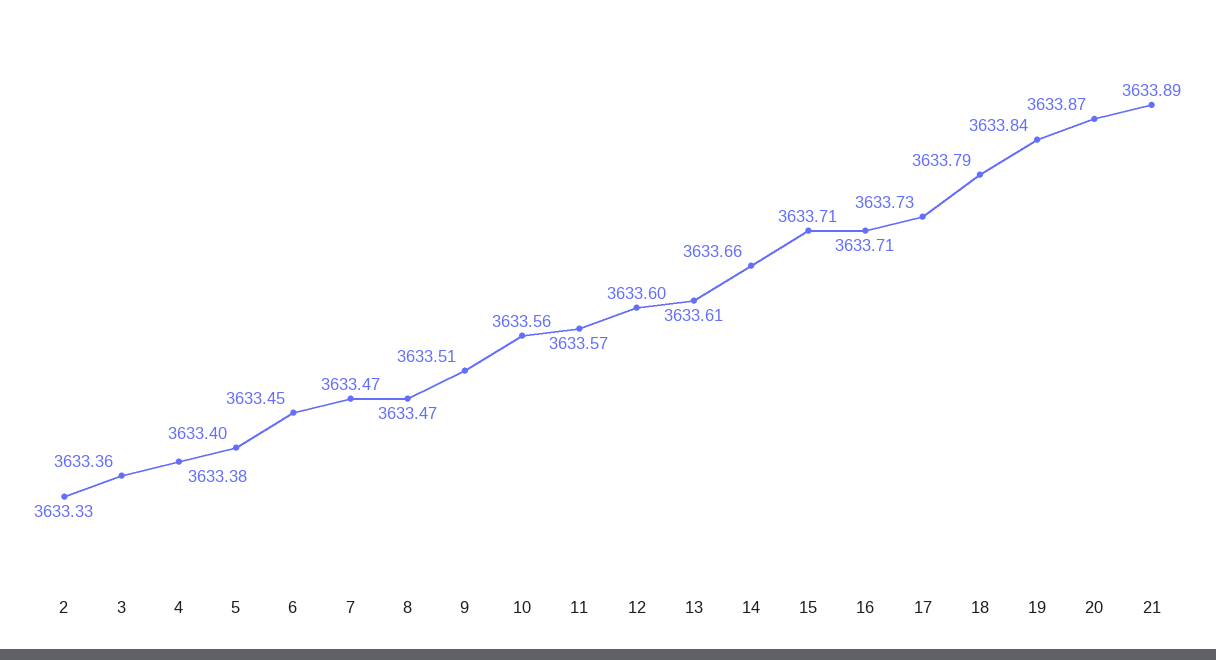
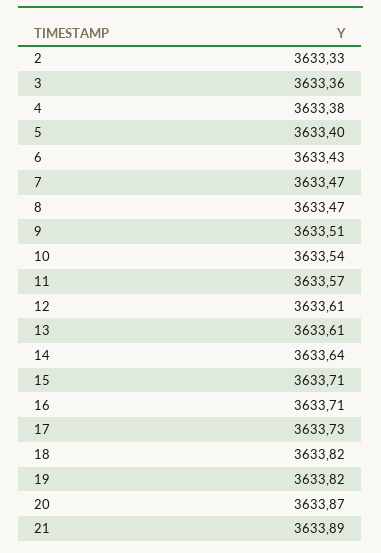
6: 3633.45 -> 3633.43
10: 3633.56 -> 3633.54
12: 3633.6 -> 3633.61
14: 3633.66 -> 3633.64
18: 3633.79 -> 3633.82
19: 3633.84 -> 3633.82

